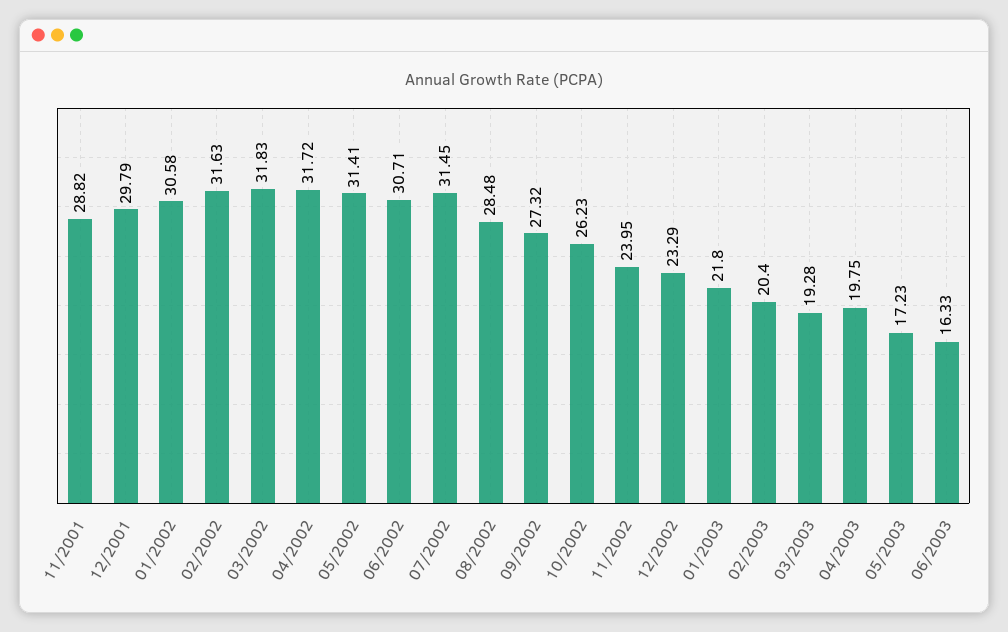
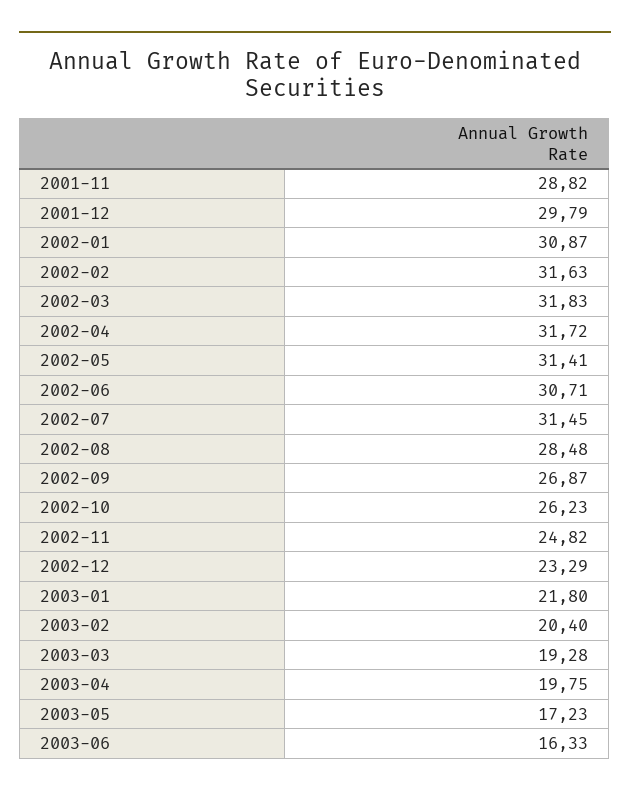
01/2002: 30.58 -> 30.87
09/2002: 27.32 -> 26.87
11/2002: 23.95 -> 24.82

